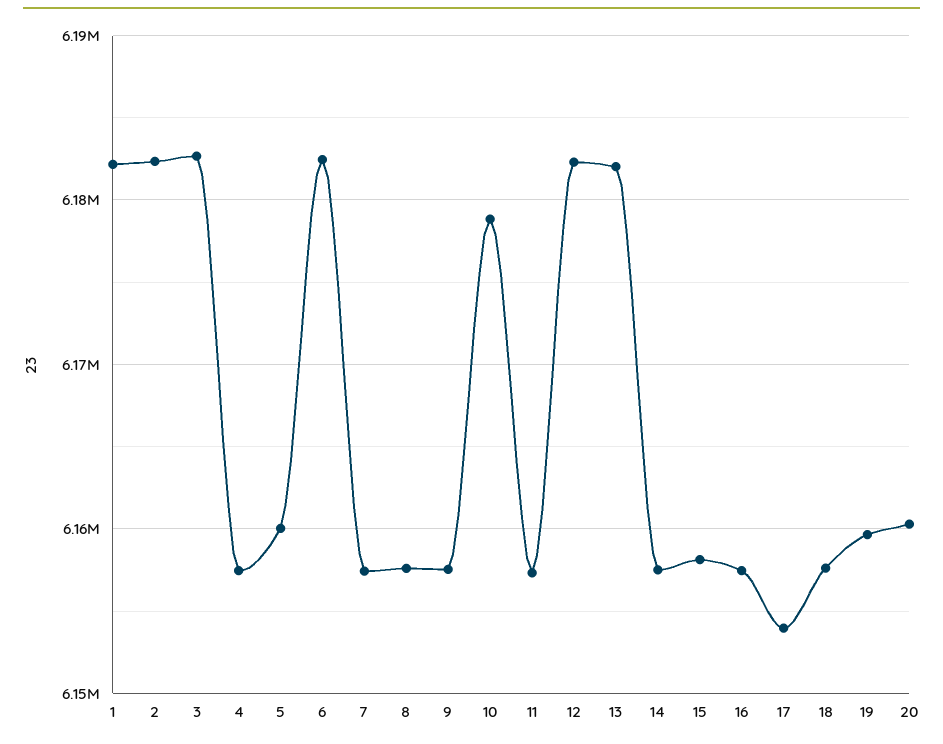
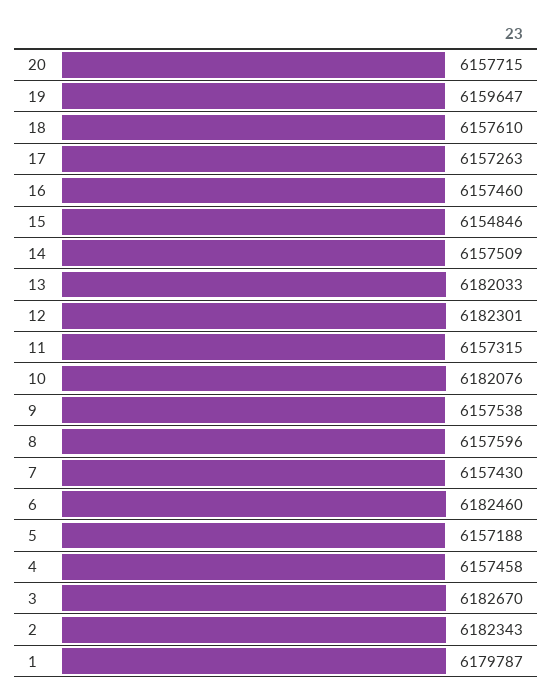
1: 6182000 -> 6179787
5: 6160000 -> 6157188
10: 6179000 -> 6182076
15: 6158000 -> 6154846
17: 6154000 -> 6157263
20: 6160000 -> 6157715

